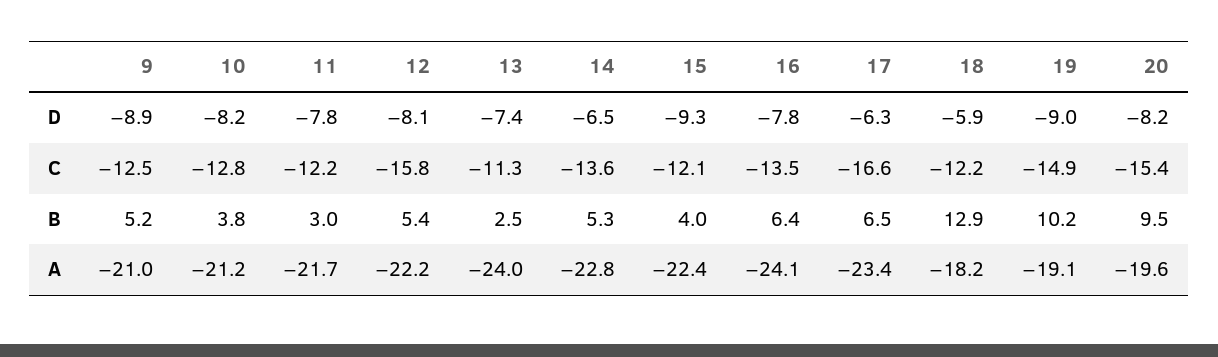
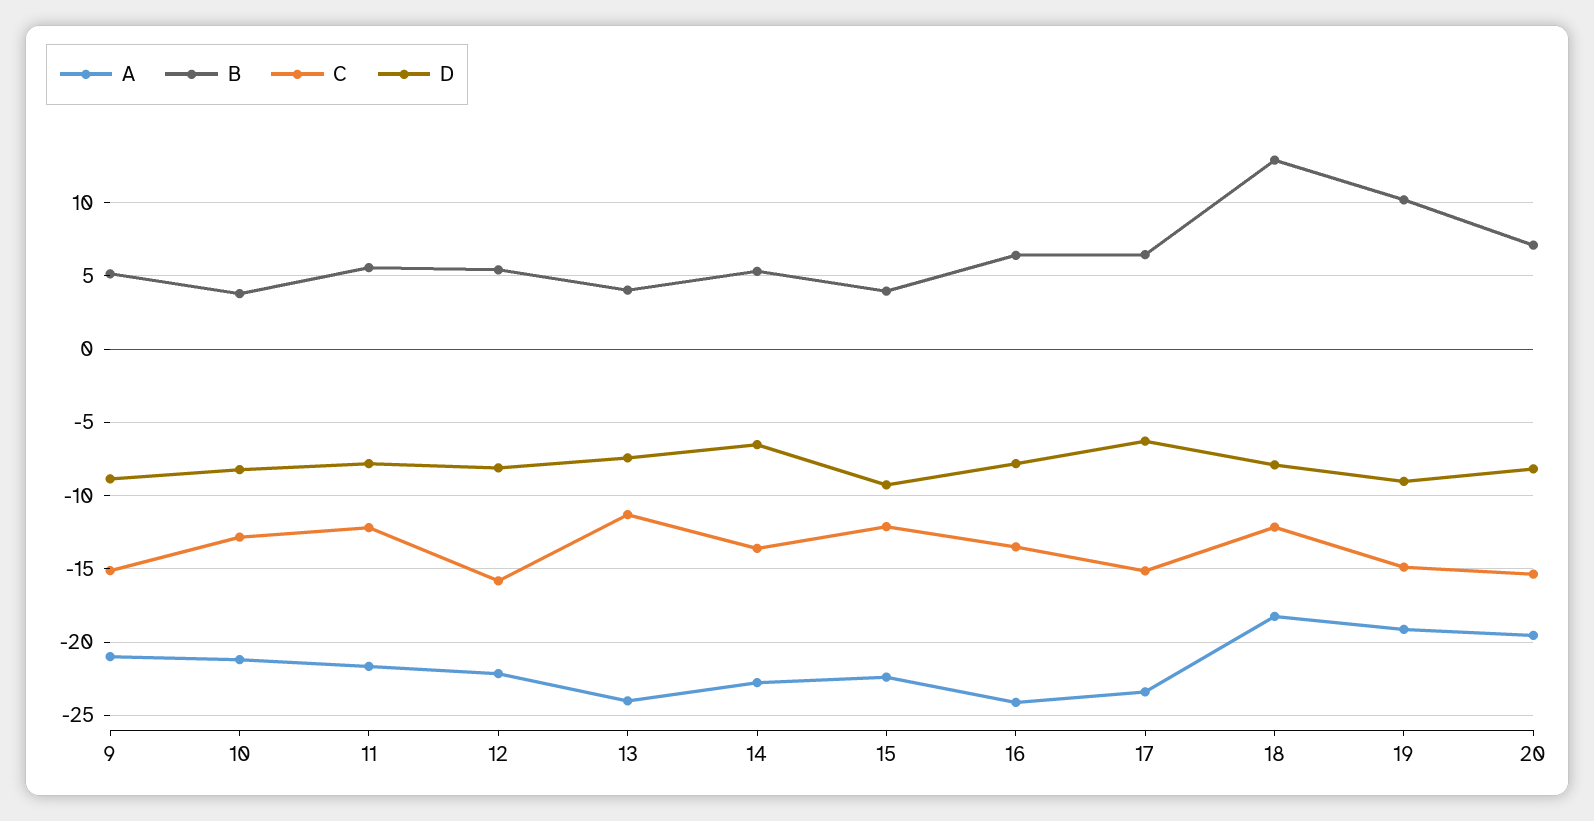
D, 18: -5.9 -> -8
C, 9: -12.5 -> -15
C, 17: -16.6 -> -15
B, 11: 3 -> 5.5
B, 13: 2.5 -> 4
B, 20: 9.5 -> 7

